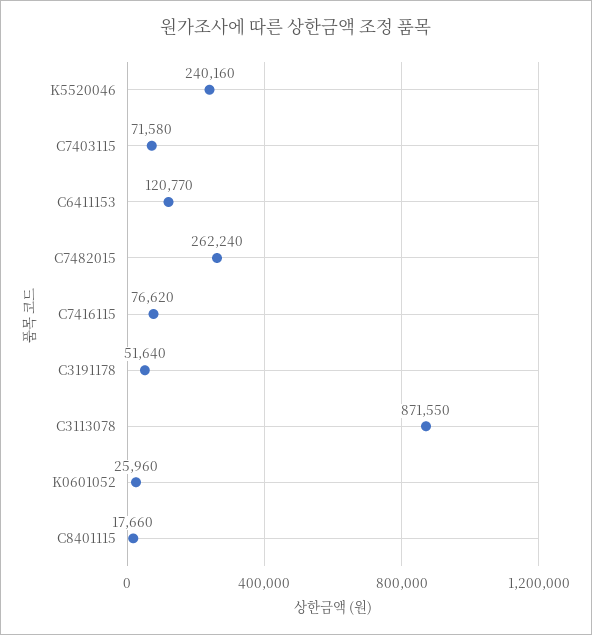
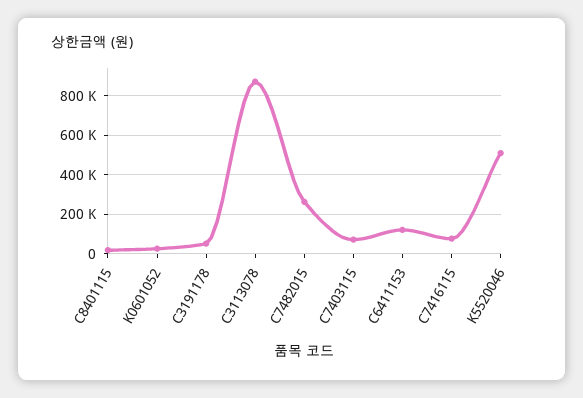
K5520046: 240160 -> 500000

